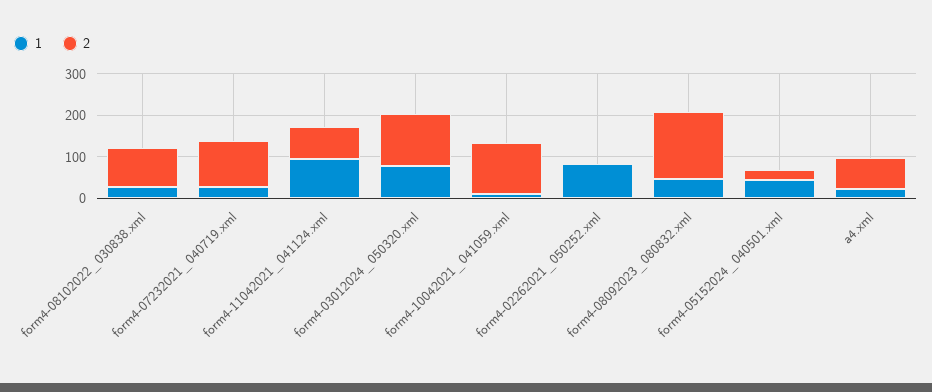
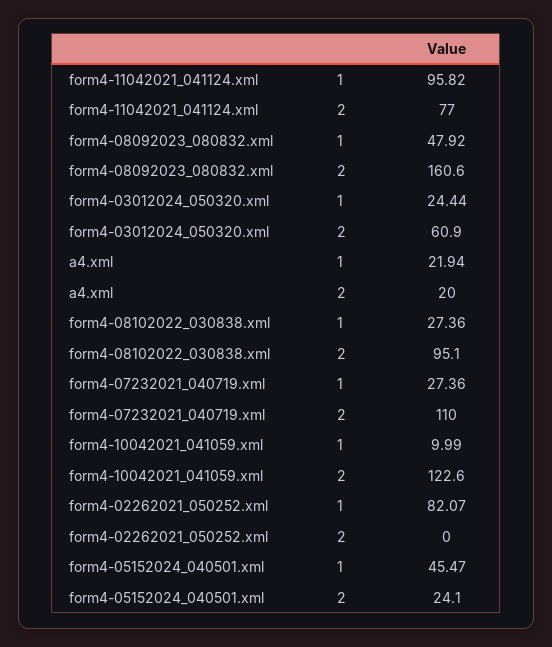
1, form4-03012024_050320.xml: 80 -> 24.44
2, form4-03012024_050320.xml: 120 -> 60.9
2, a4.xml: 80 -> 20

